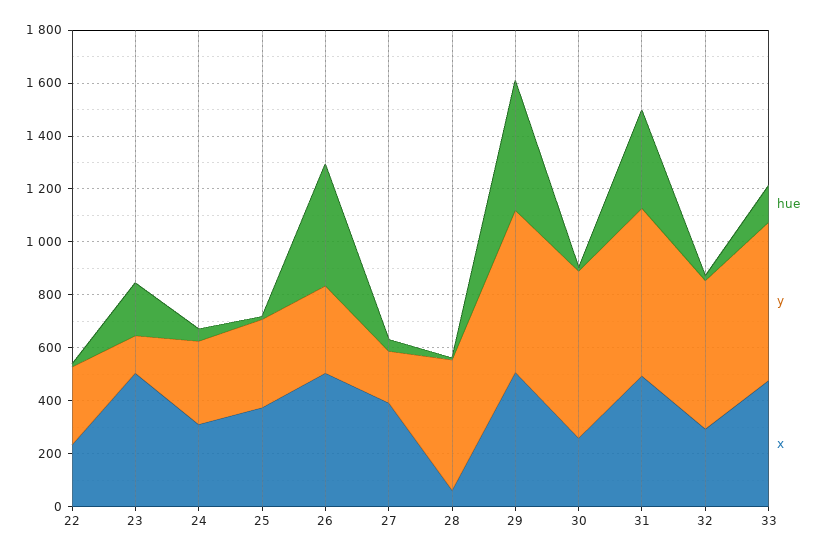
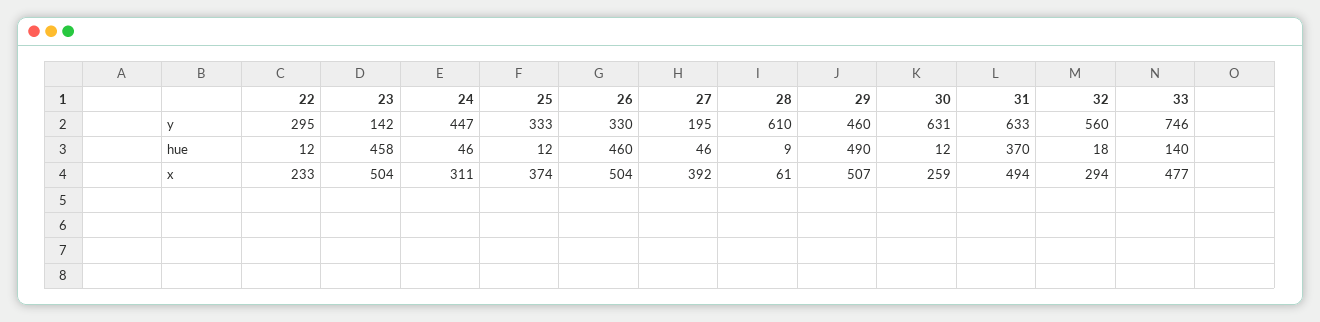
hue, 23: 200 -> 458
y, 24: 300 -> 447
y, 28: 500 -> 610
y, 29: 600 -> 460
y, 33: 600 -> 746

